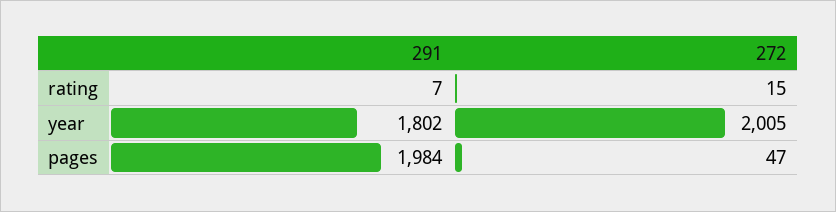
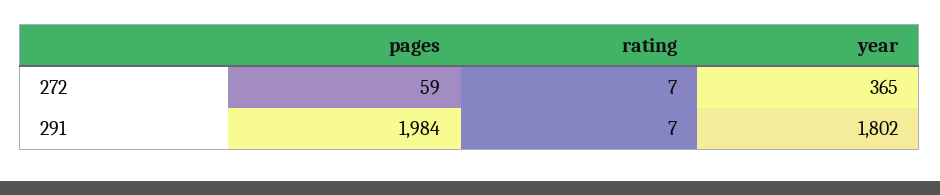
272, rating: 15 -> 7
272, year: 2005 -> 365
272, pages: 47 -> 59

